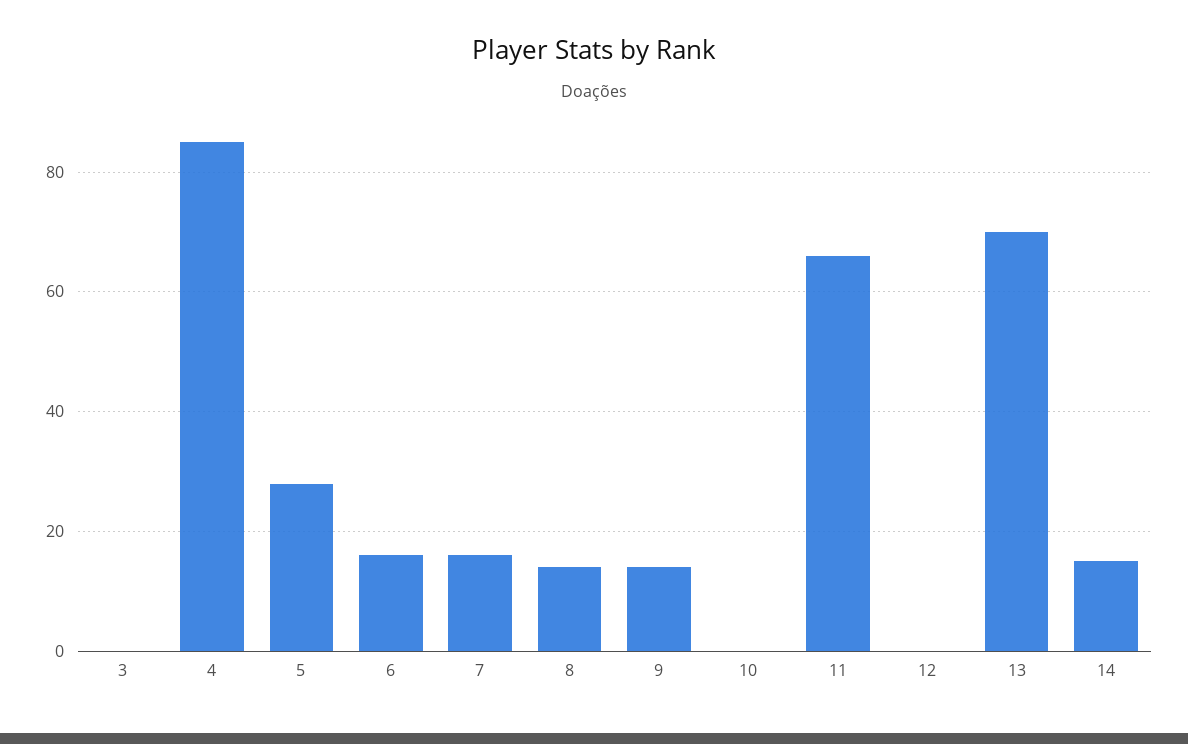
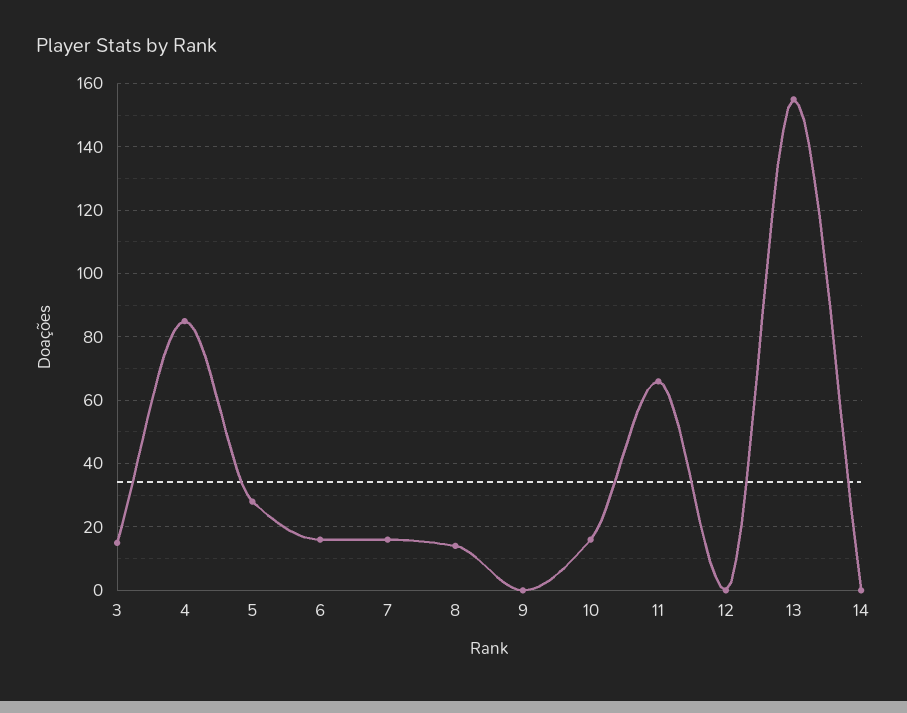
3: 0 -> 15
9: 15 -> 0
10: 0 -> 15
13: 70 -> 155
14: 15 -> 0

